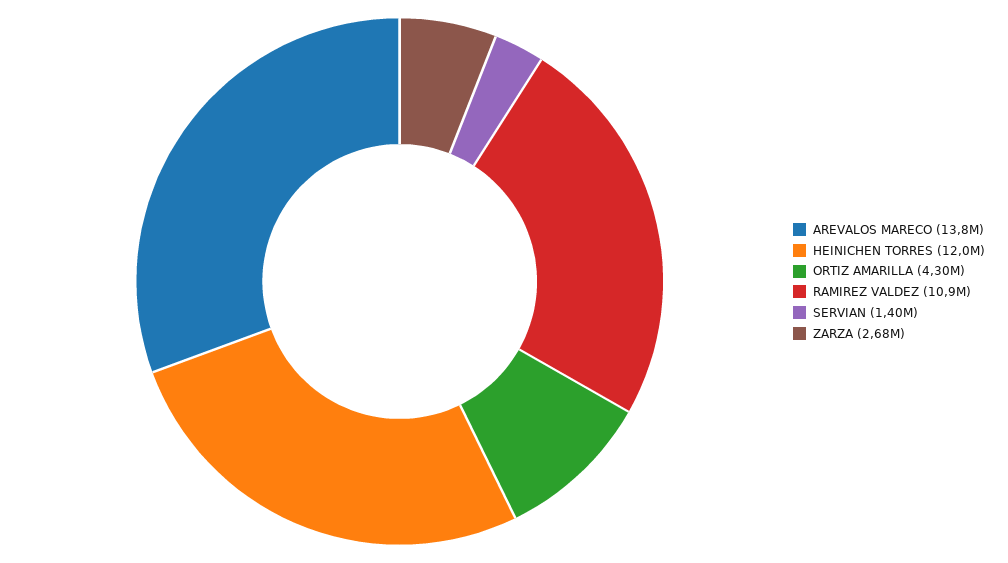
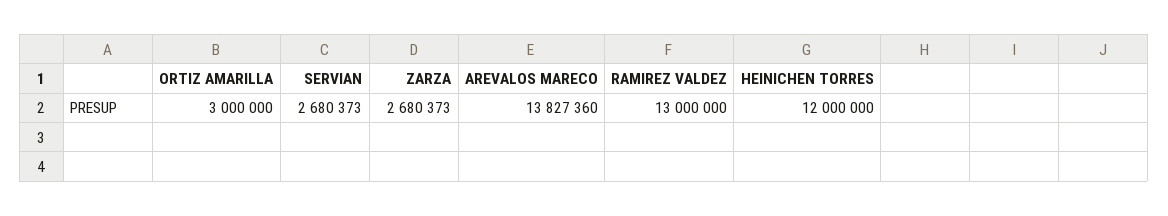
ORTIZ AMARILLA: 4300000 -> 3000000
RAMIREZ VALDEZ: 10900000 -> 13000000
SERVIAN: 1400000 -> 2680373

